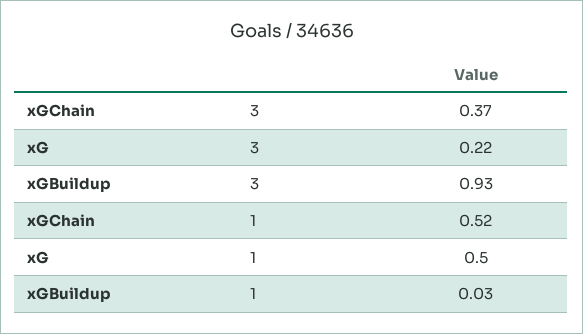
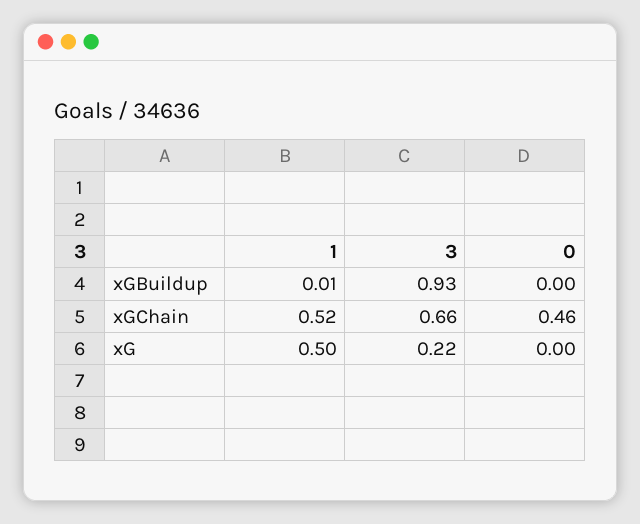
xGChain, 3: 0.37 -> 0.66
xGBuildup, 1: 0.03 -> 0.01
xGBuildup, 0: none -> 0
xGChain, 0: none -> 0.46
xG, 0: none -> 0

